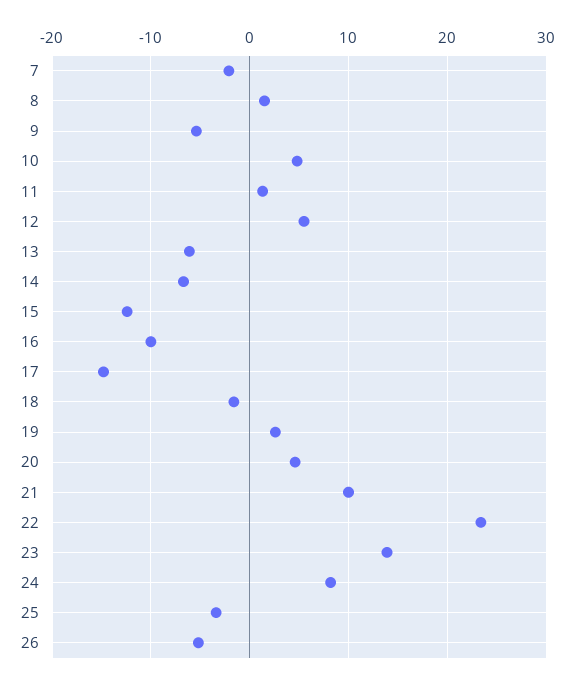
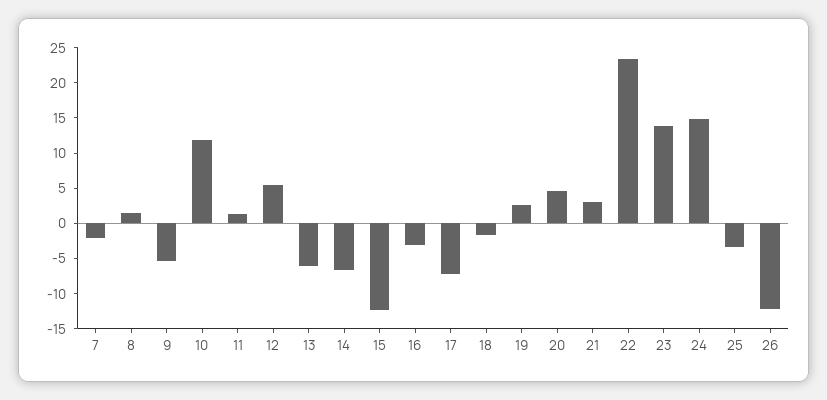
10: 5 -> 12.5
16: -10 -> -2.5
17: -15 -> -7.5
21: 10 -> 2.5
24: 8 -> 15
26: -5 -> -12.5

